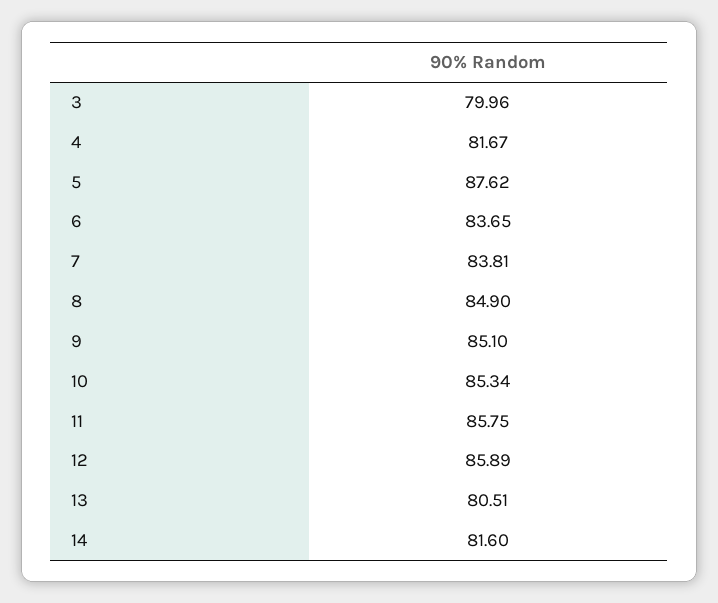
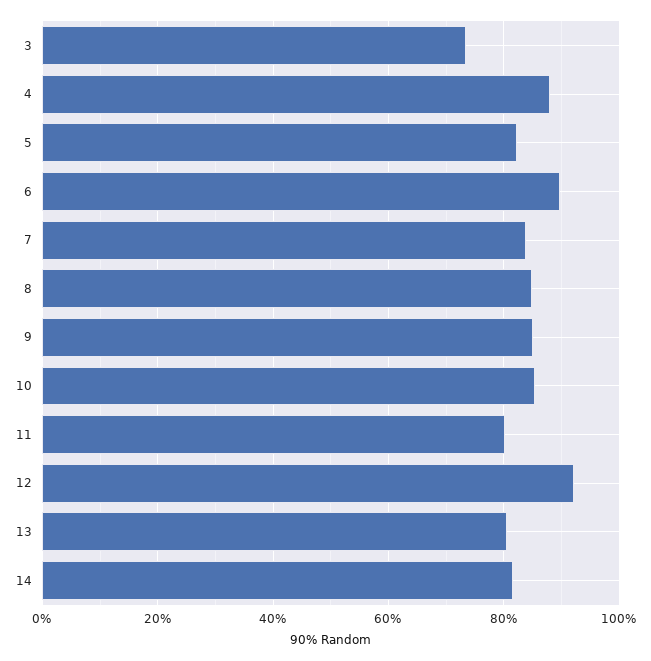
3: 79.96 -> 74
4: 81.67 -> 88
5: 87.62 -> 82
6: 83.65 -> 90
11: 85.75 -> 80
12: 85.89 -> 92

